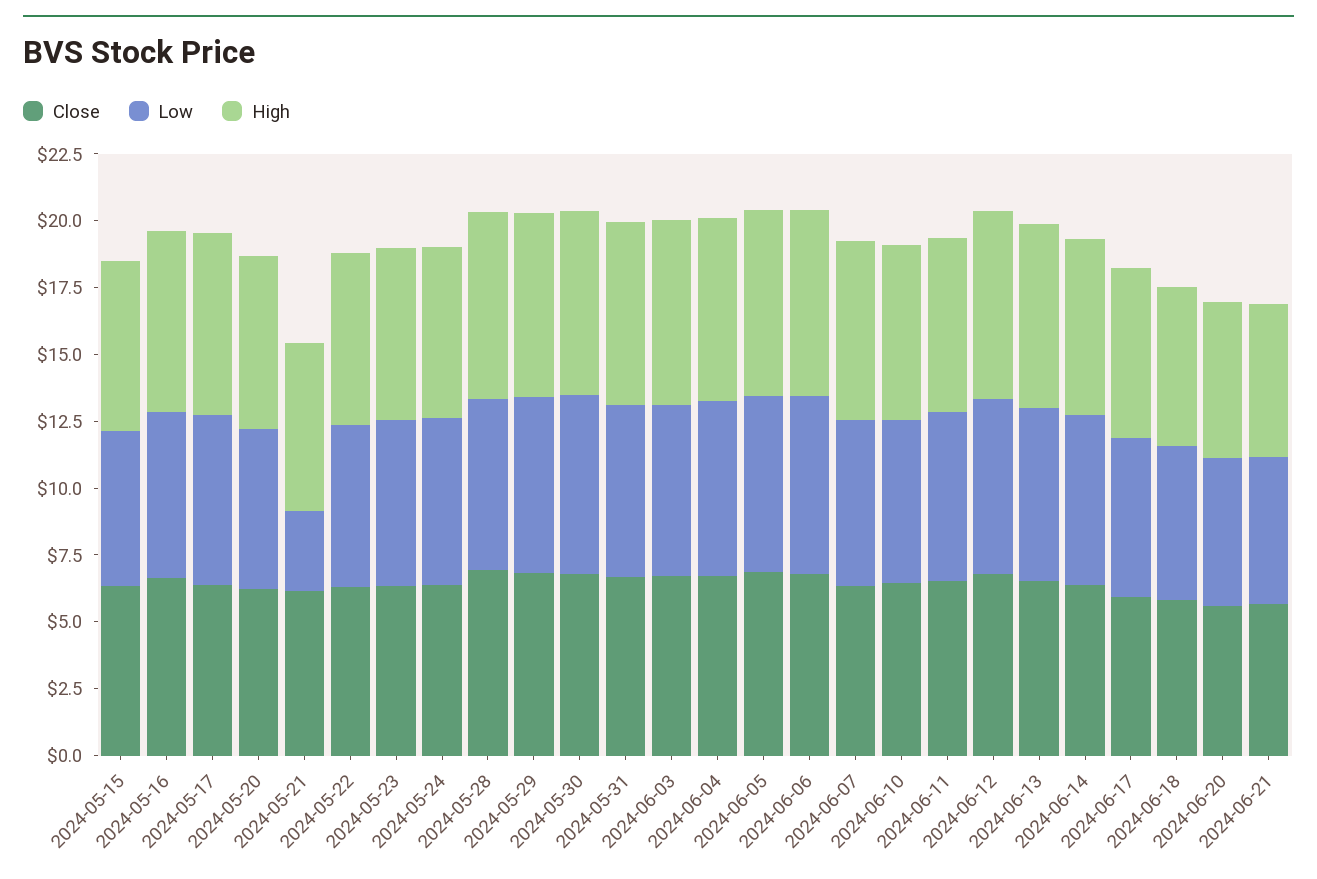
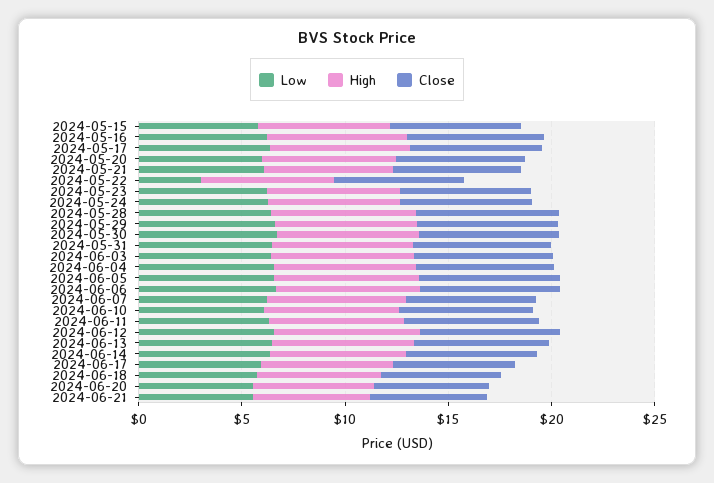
Low, 2024-05-21: 3 -> 6
Low, 2024-05-22: 6 -> 3

